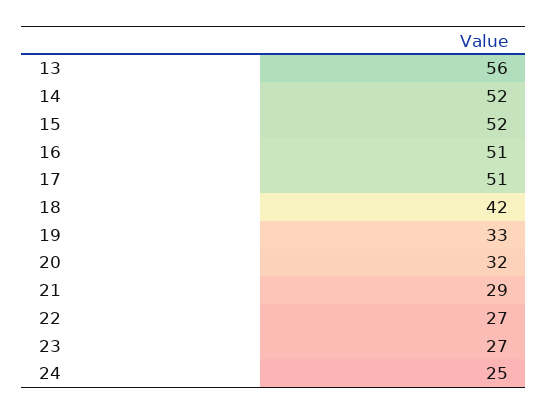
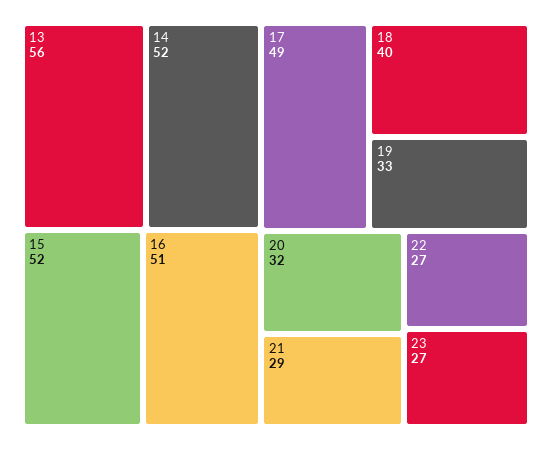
17: 51 -> 49
18: 42 -> 40
24: 25 -> none

